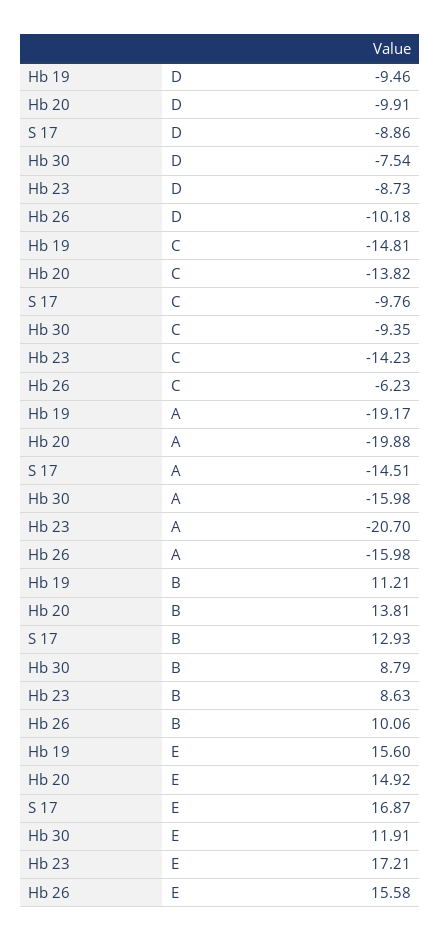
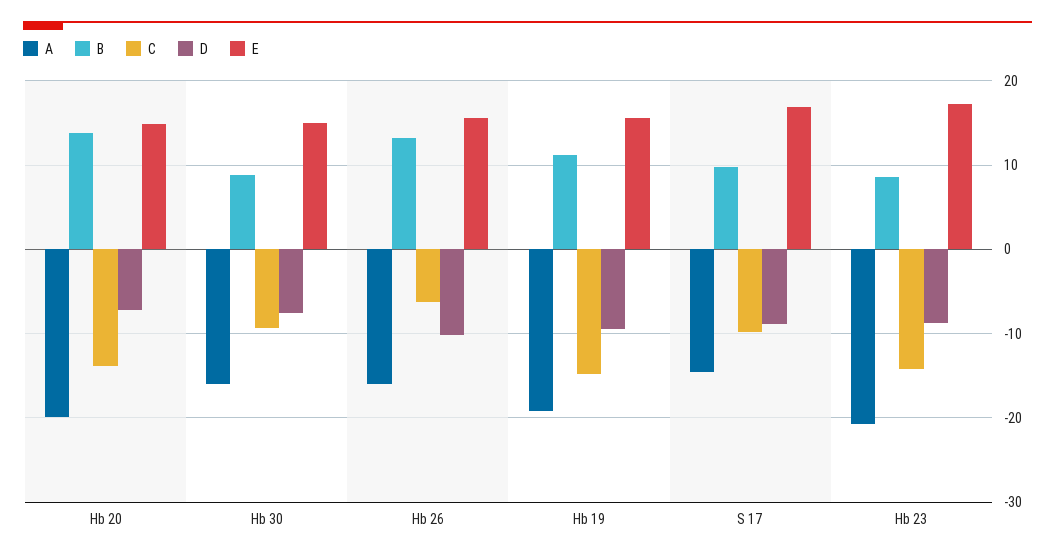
D, Hb 20: -9.91 -> -7
B, S 17: 12.93 -> 10
B, Hb 26: 10.06 -> 13
E, Hb 30: 11.91 -> 15

